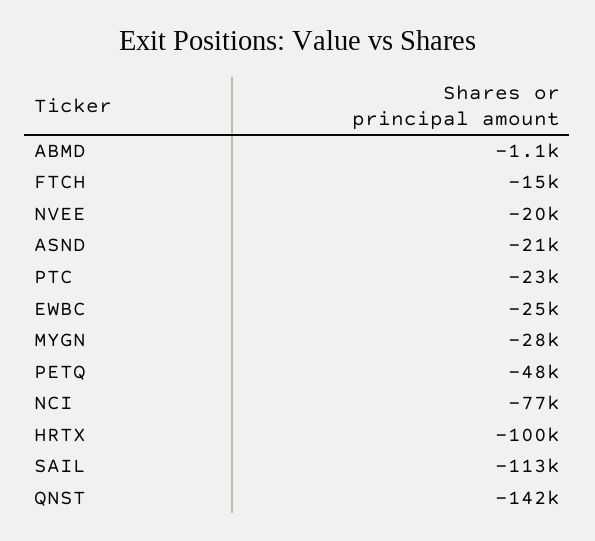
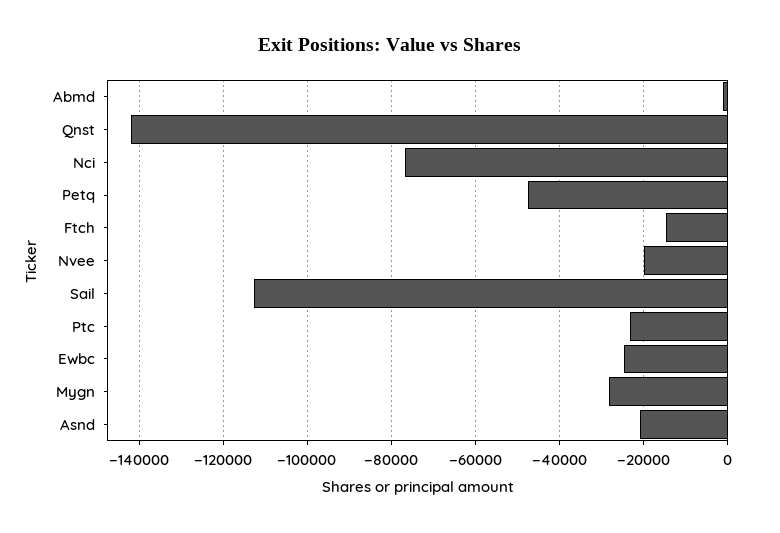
HRTX: -100000 -> none

